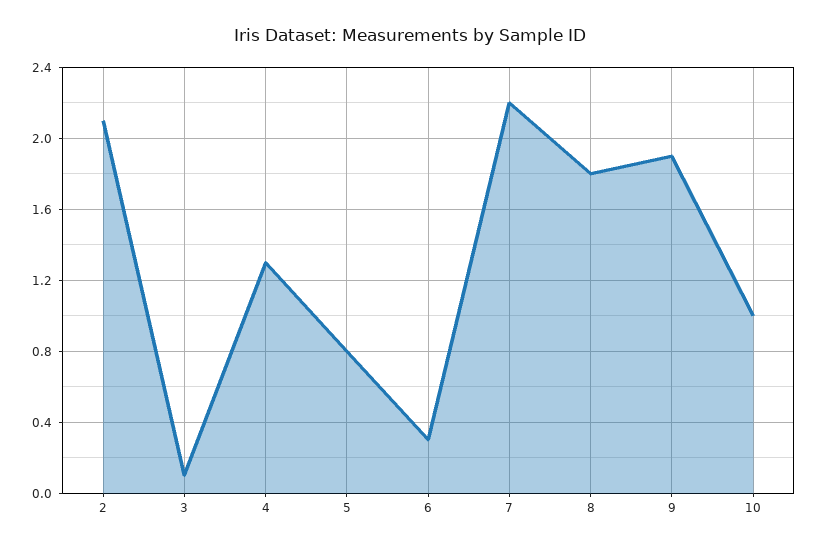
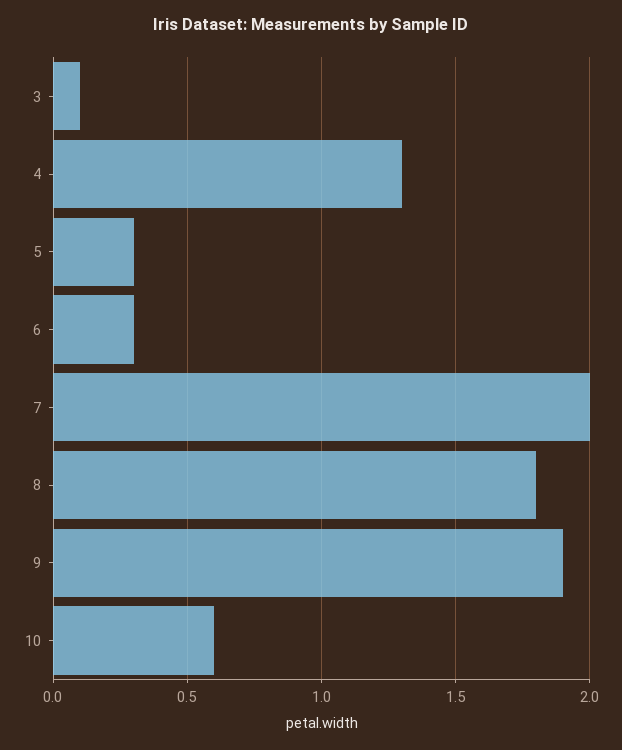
2: 2.1 -> none
5: 0.8 -> 0.3
7: 2.2 -> 2
10: 1 -> 0.6

